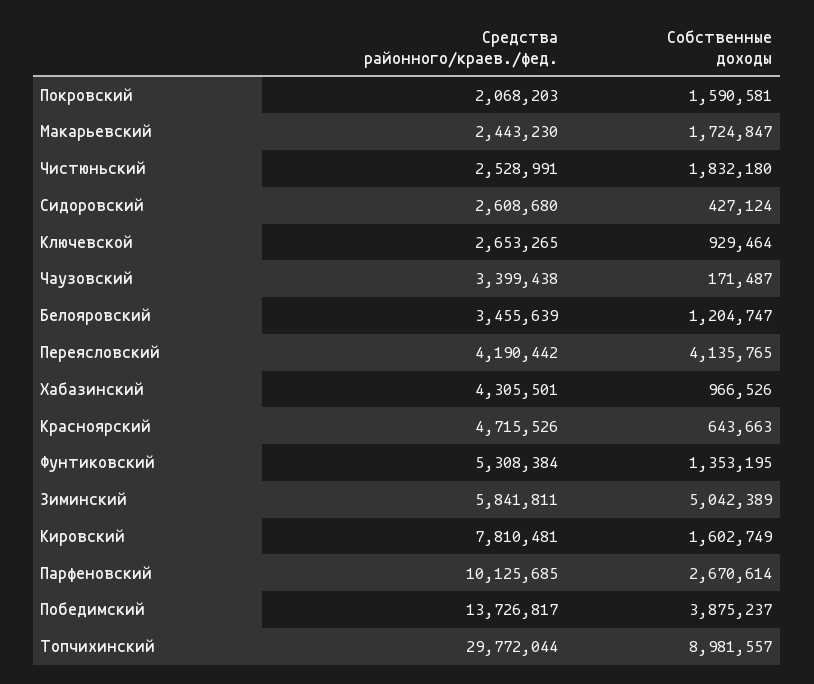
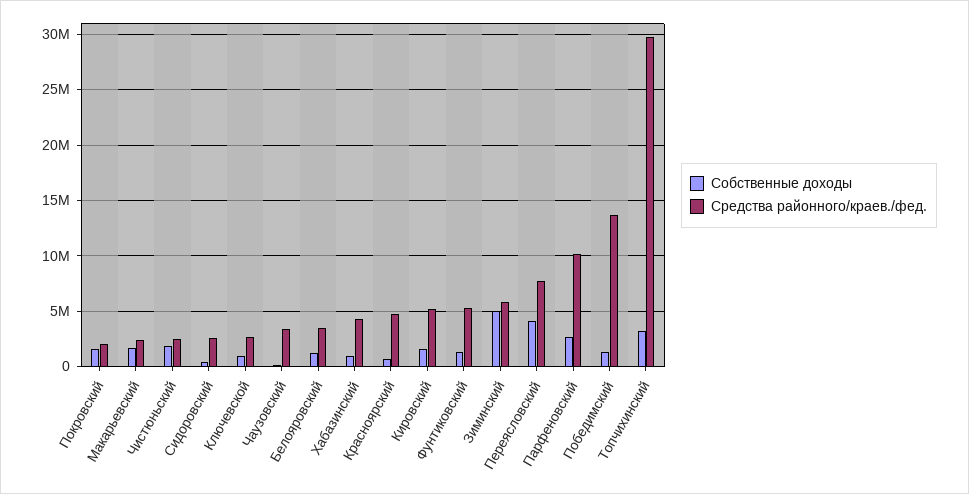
Средства районного/краев./фед., Переясловский: 4190442 -> 8000000
Средства районного/краев./фед., Кировский: 7810481 -> 5000000
Собственные доходы, Победимский: 3875237 -> 1000000
Собственные доходы, Топчихинский: 8981557 -> 3000000

